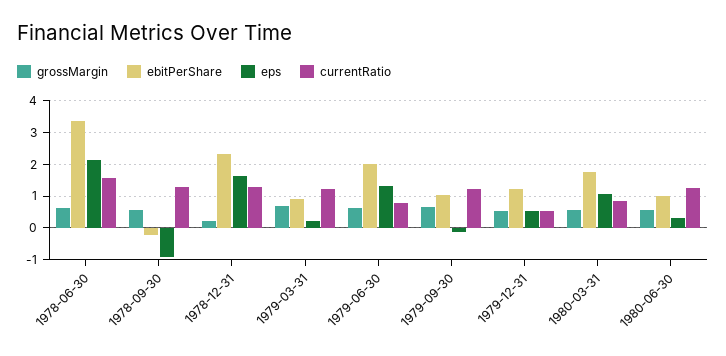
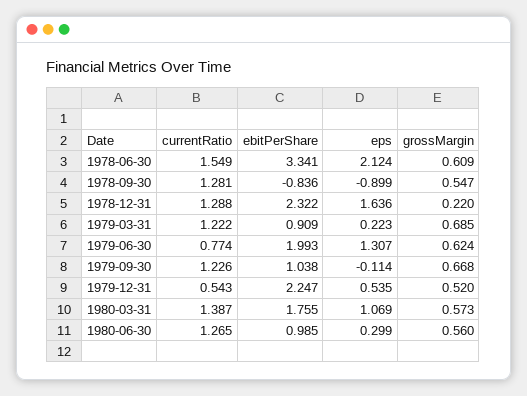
ebitPerShare, 1978-09-30: -0.2 -> -0.836
ebitPerShare, 1979-12-31: 1.2 -> 2.247
currentRatio, 1980-03-31: 0.8 -> 1.387

